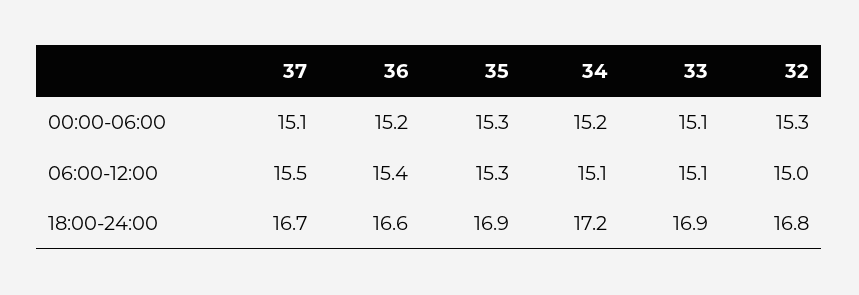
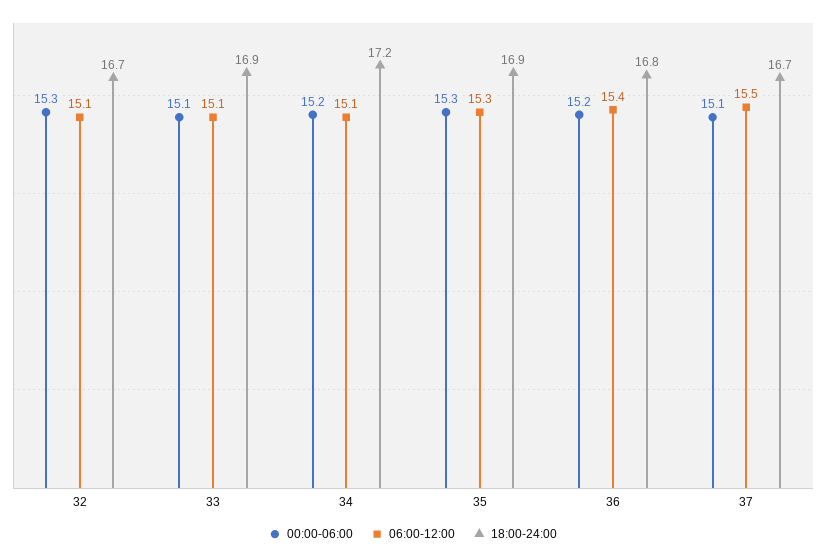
06:00-12:00, 32: 15 -> 15.1
18:00-24:00, 36: 16.6 -> 16.8
18:00-24:00, 32: 16.8 -> 16.7

